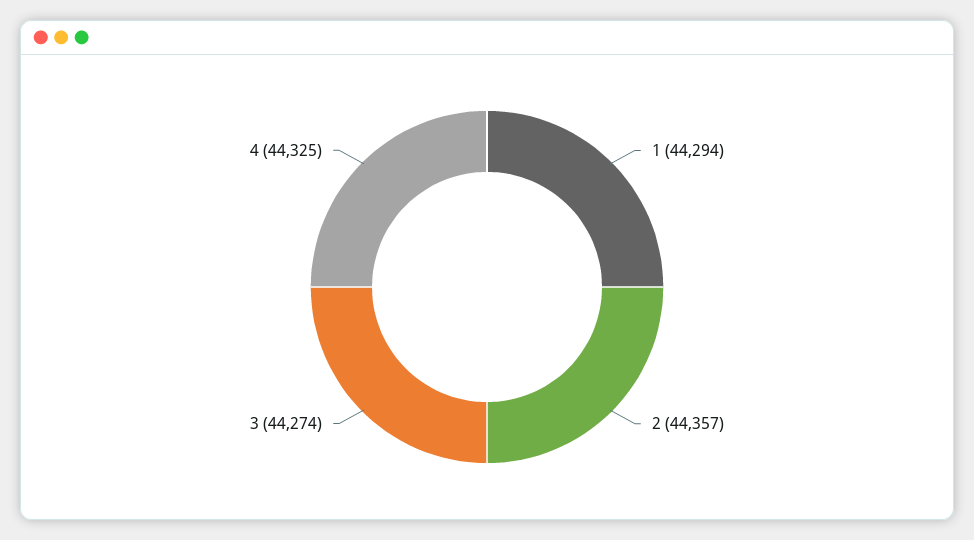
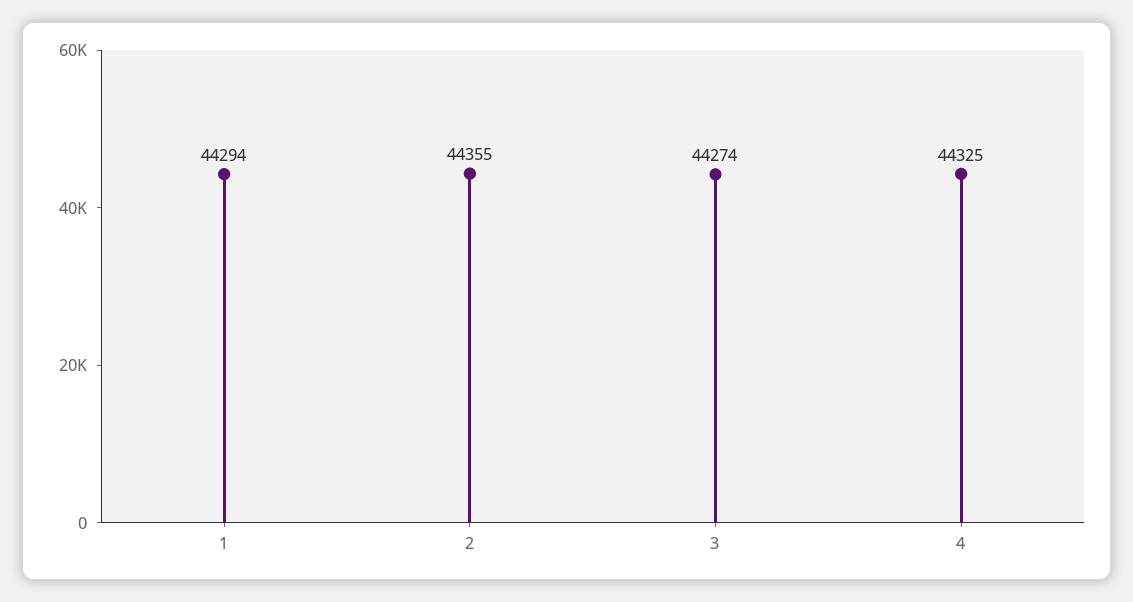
2: 44357 -> 44355

